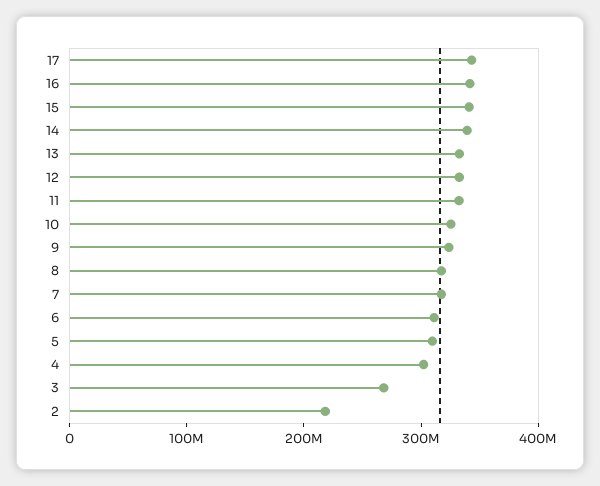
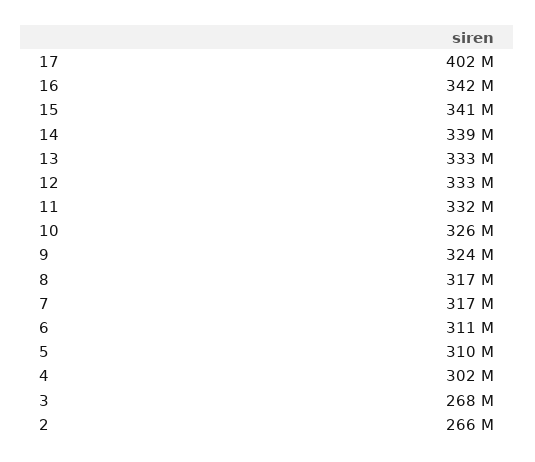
17: 340000000 -> 402000000
2: 220000000 -> 266000000

